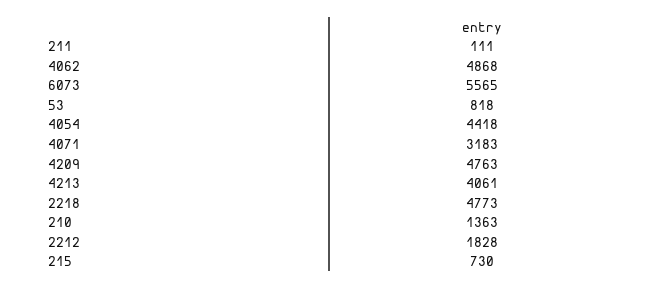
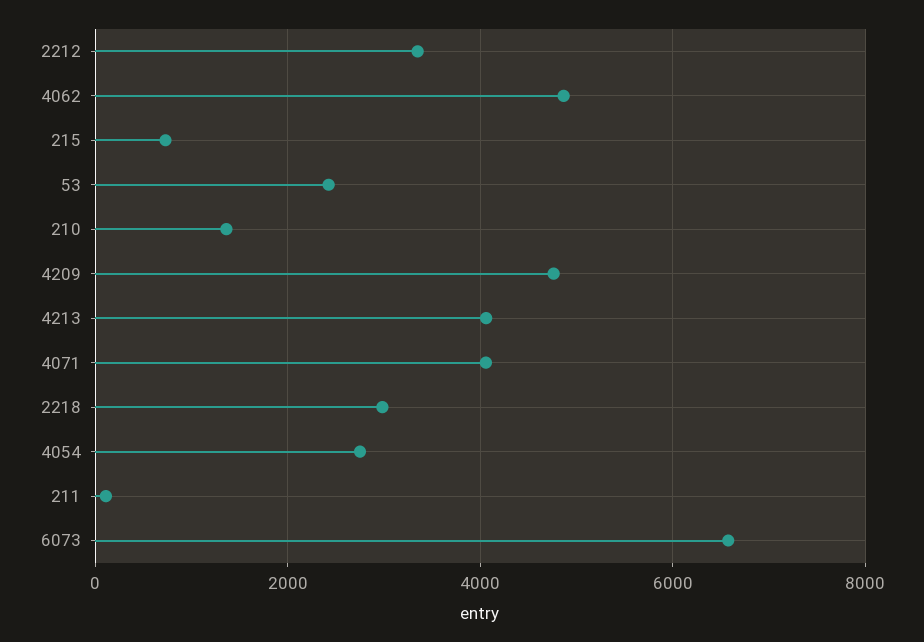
6073: 5565 -> 6600
53: 818 -> 2400
4054: 4418 -> 2800
4071: 3183 -> 4000
2218: 4773 -> 3000
2212: 1828 -> 3400

